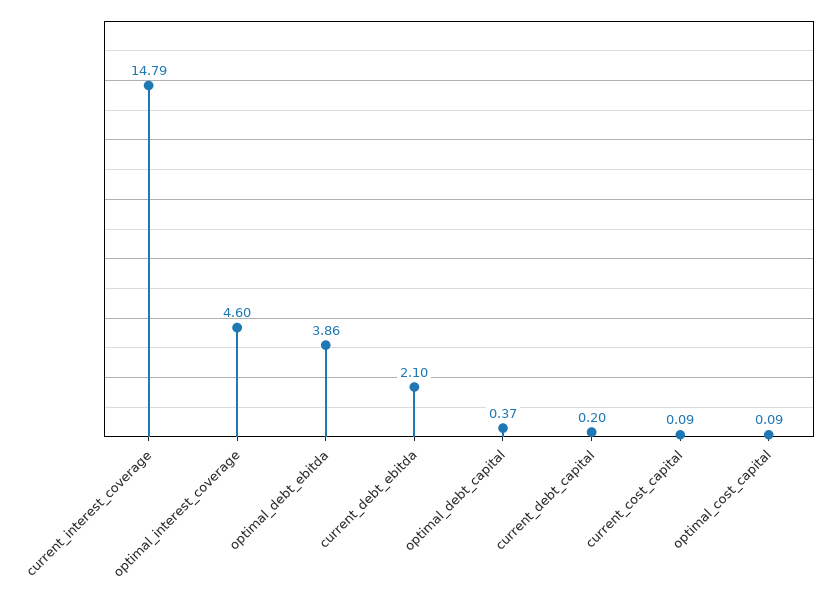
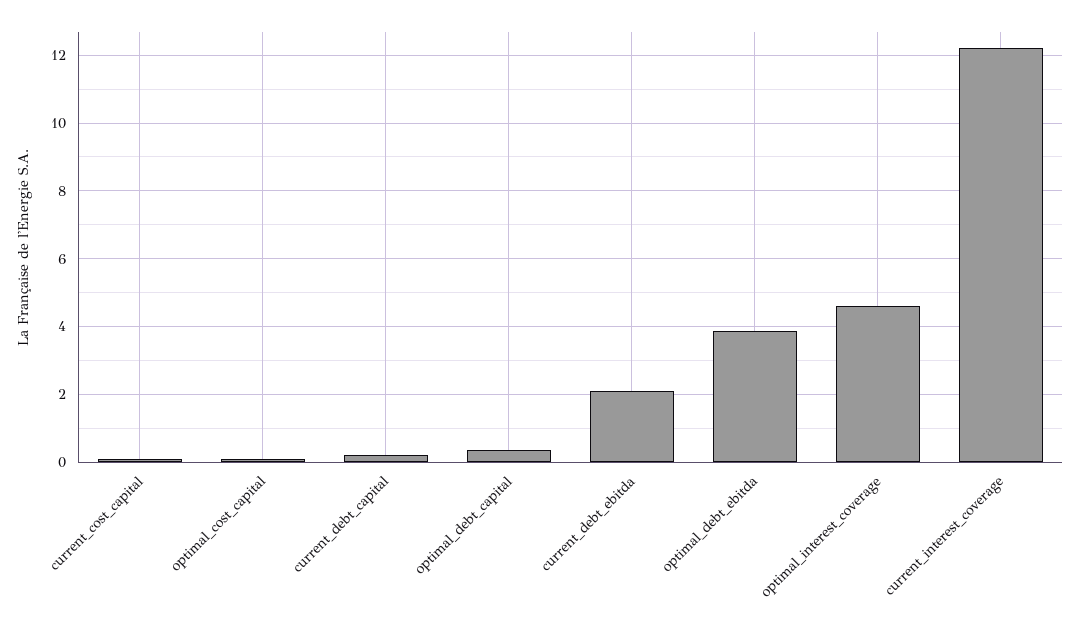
current_interest_coverage: 14.79 -> 12.2

